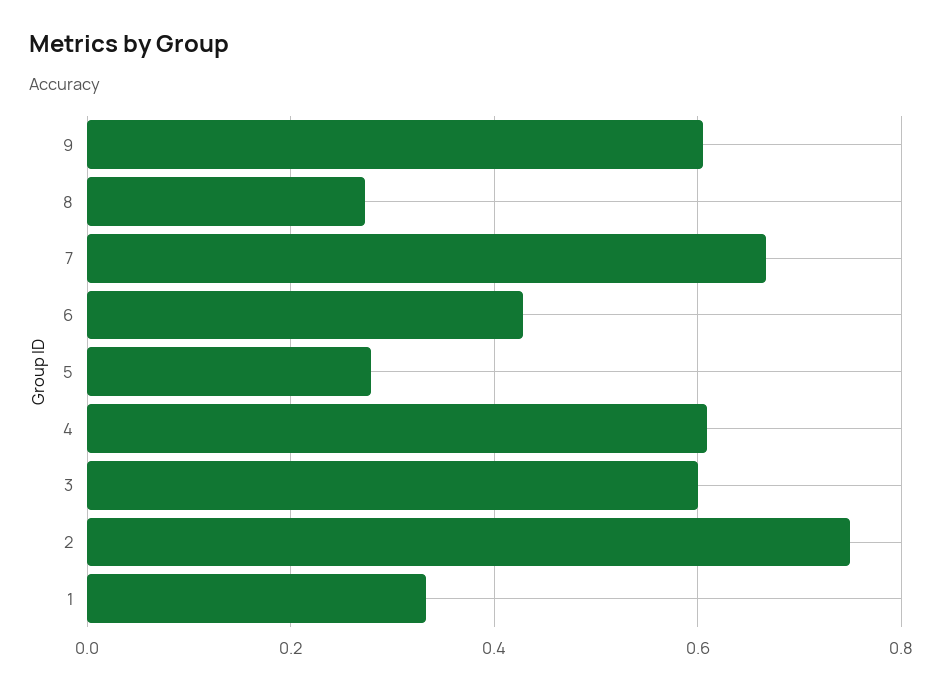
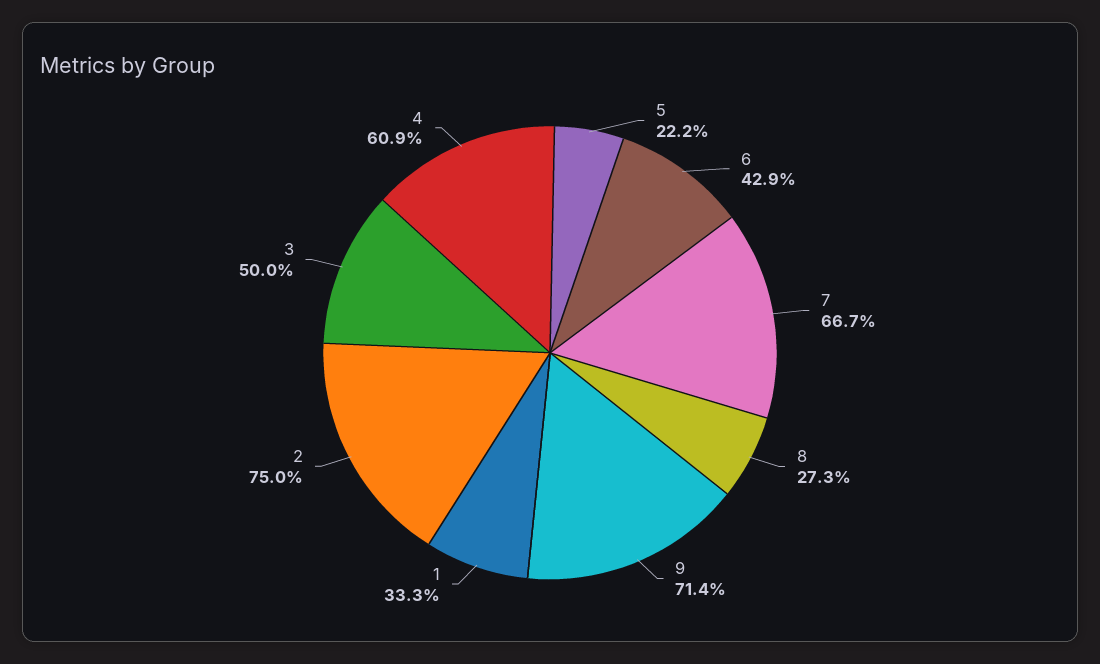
9: 0.6 -> 0.714
5: 0.28 -> 0.222
3: 0.6 -> 0.5

